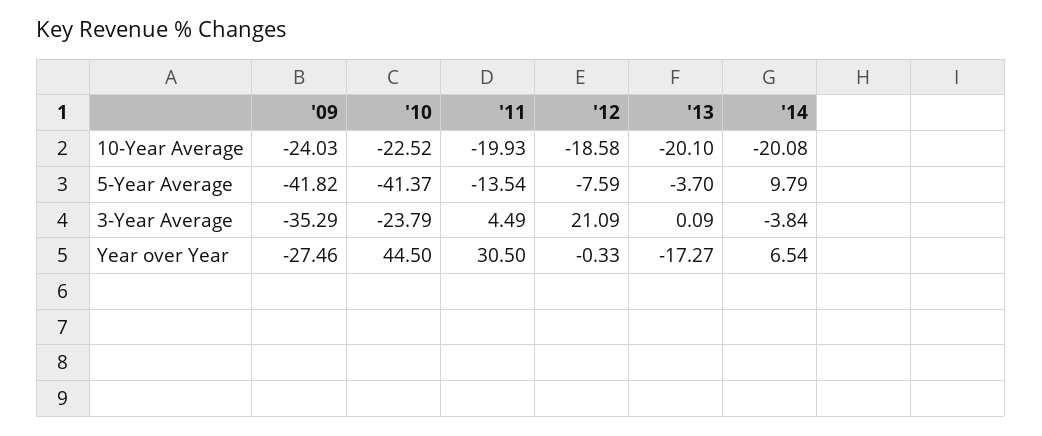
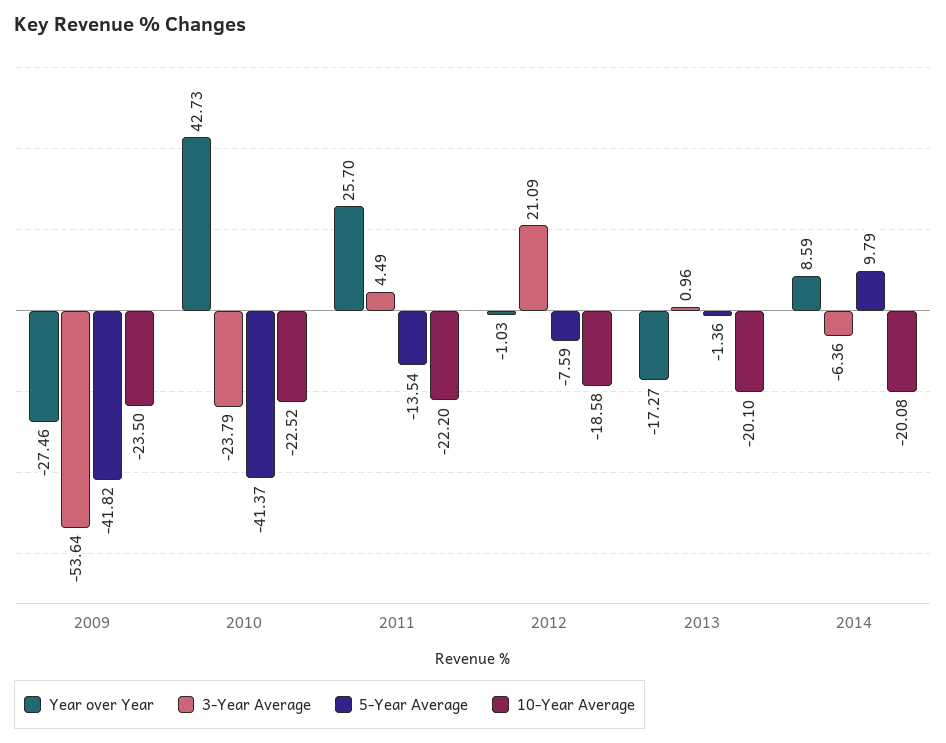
10-Year Average, '09: -24.03 -> -23.5
10-Year Average, '11: -19.93 -> -22.2
5-Year Average, '13: -3.7 -> -1.36
3-Year Average, '09: -35.29 -> -53.64
3-Year Average, '13: 0.09 -> 0.96
3-Year Average, '14: -3.84 -> -6.36
Year over Year, '10: 44.5 -> 42.73
Year over Year, '11: 30.5 -> 25.7
Year over Year, '12: -0.33 -> -1.03
Year over Year, '14: 6.54 -> 8.59

